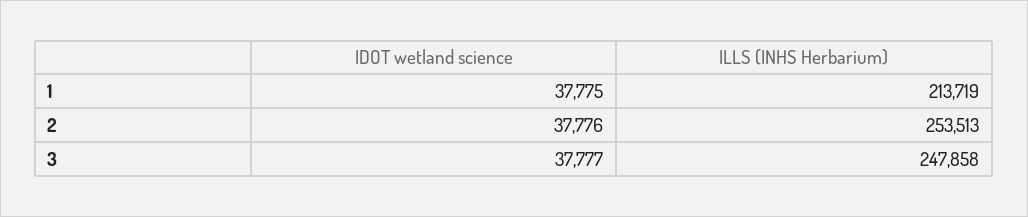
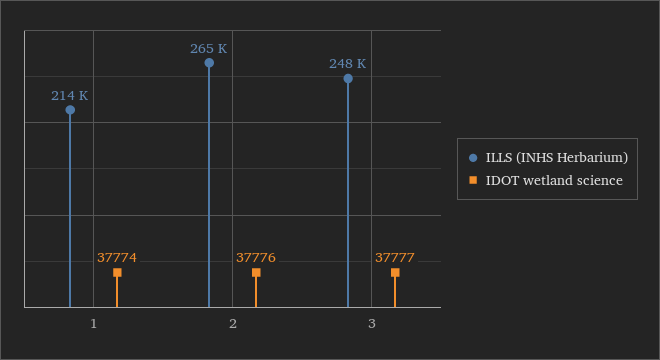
IDOT wetland science, 1: 37775 -> 37774
ILLS (INHS Herbarium), 2: 253513 -> 265000

